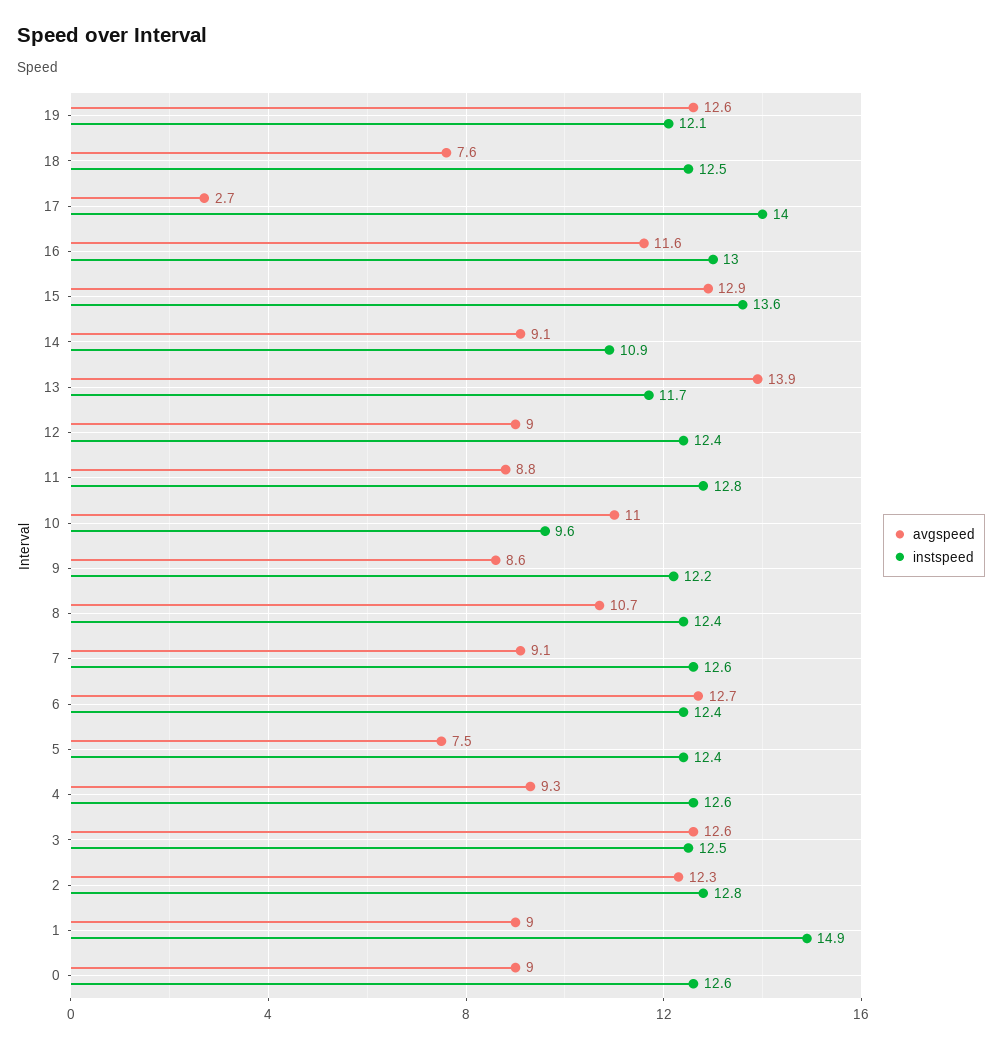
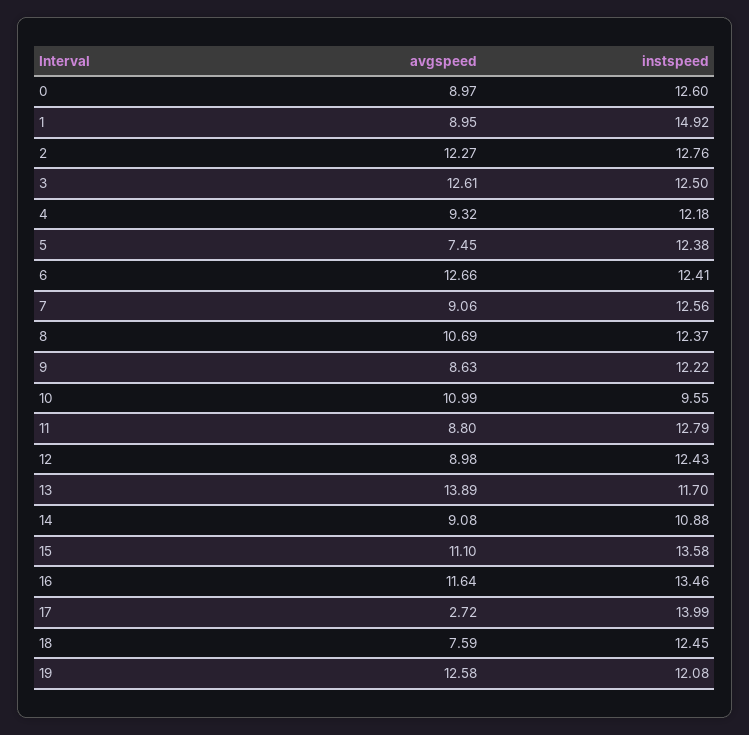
instspeed, 16: 13 -> 13.46
avgspeed, 15: 12.9 -> 11.1
instspeed, 4: 12.6 -> 12.18

